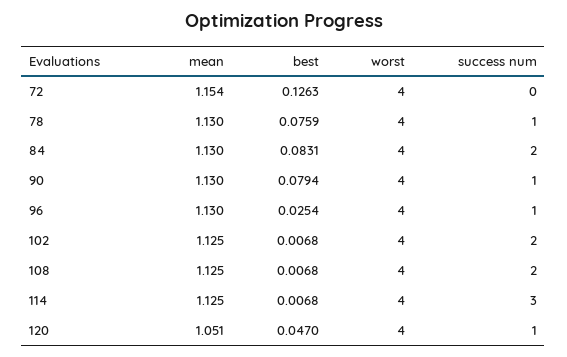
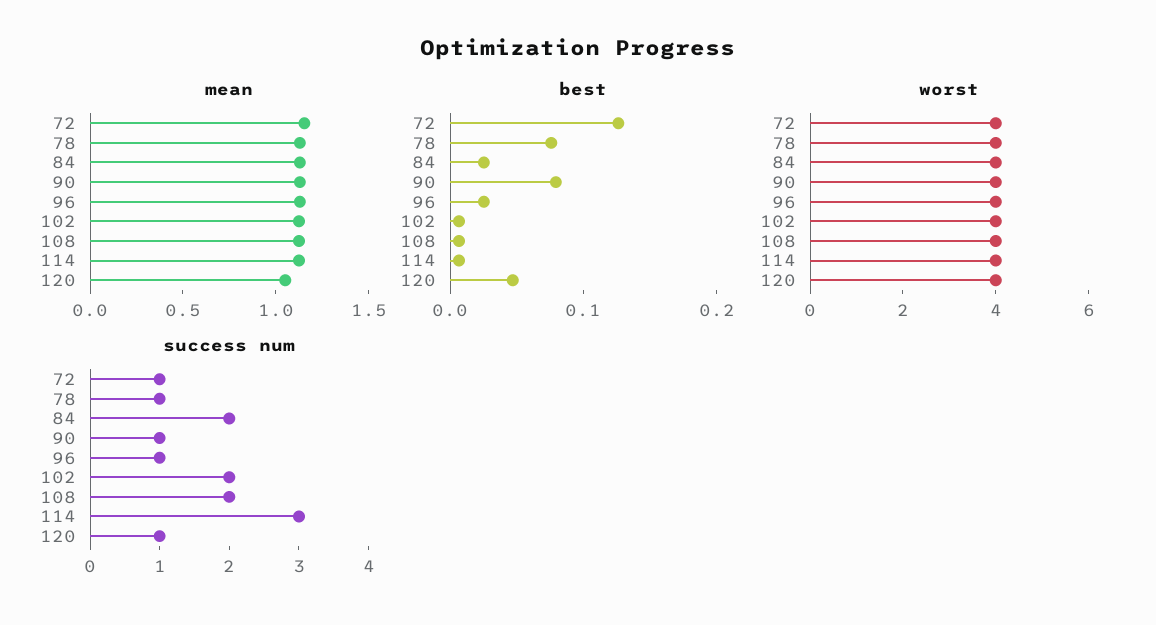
success num, 72: 0 -> 1
best, 84: 0.0831 -> 0.02

